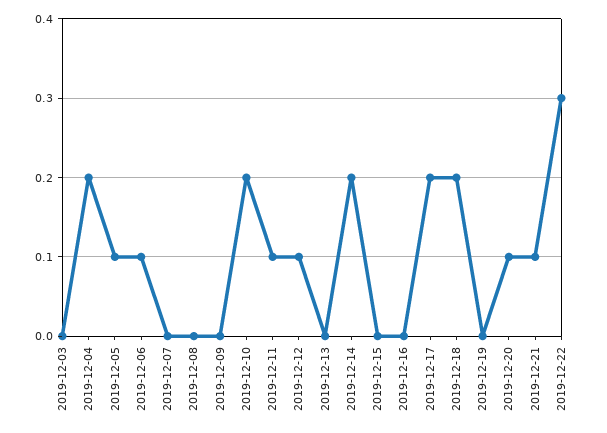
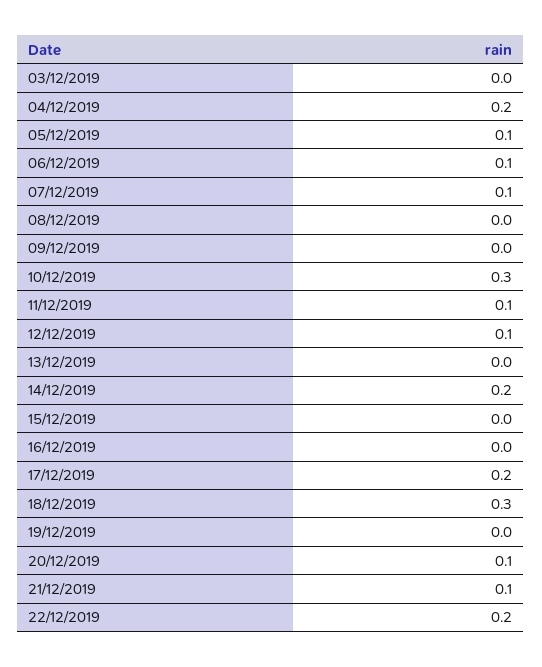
2019-12-07: 0 -> 0.1
2019-12-10: 0.2 -> 0.3
2019-12-18: 0.2 -> 0.3
2019-12-22: 0.3 -> 0.2

